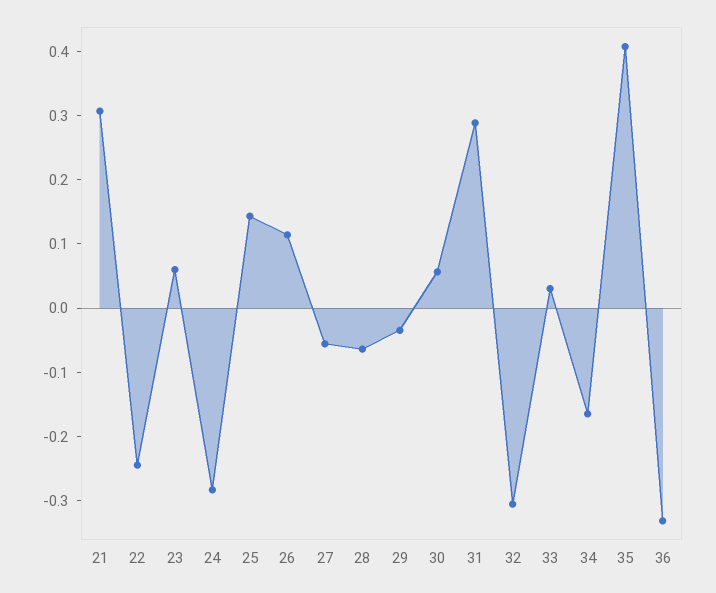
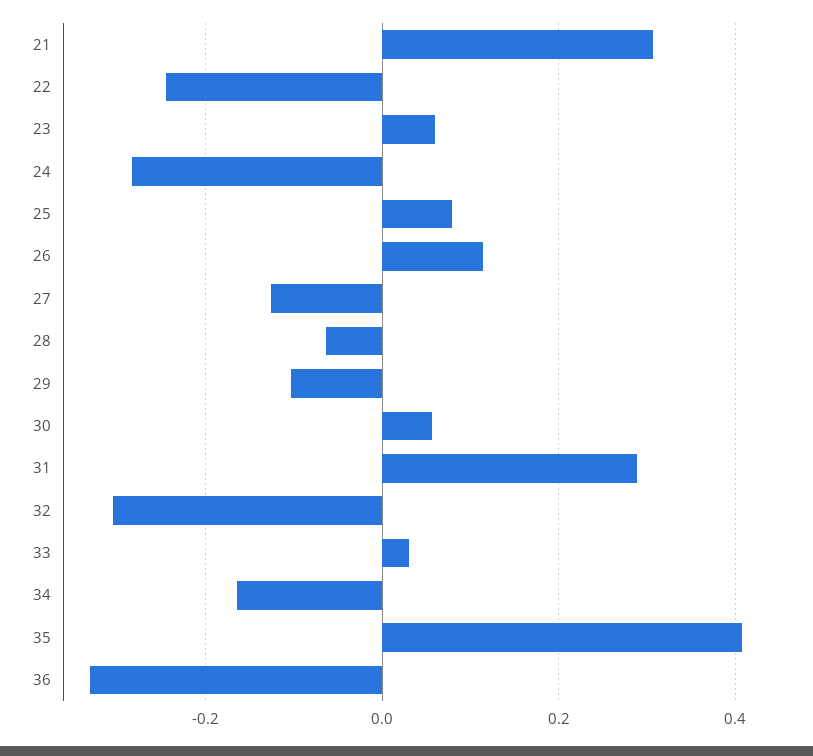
25: 0.14 -> 0.08
27: -0.06 -> -0.12
29: -0.04 -> -0.1

